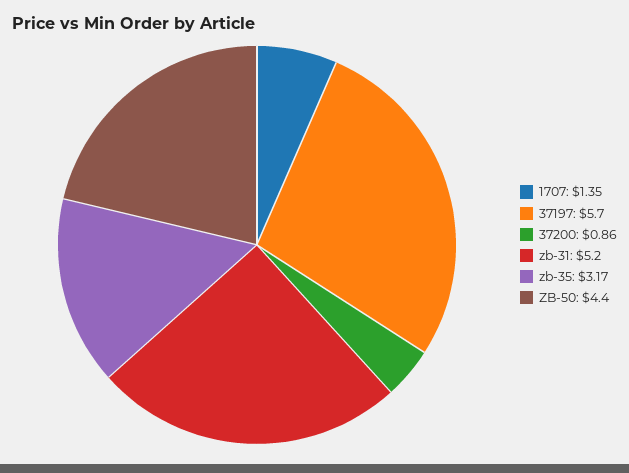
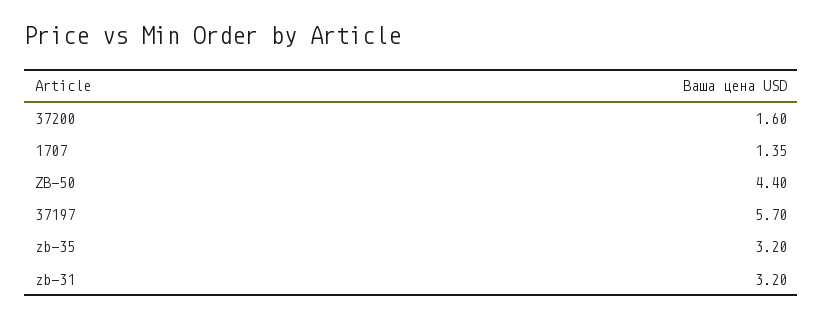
37200: 0.86 -> 1.6
zb-31: 5.2 -> 3.2
zb-35: 3.17 -> 3.2

